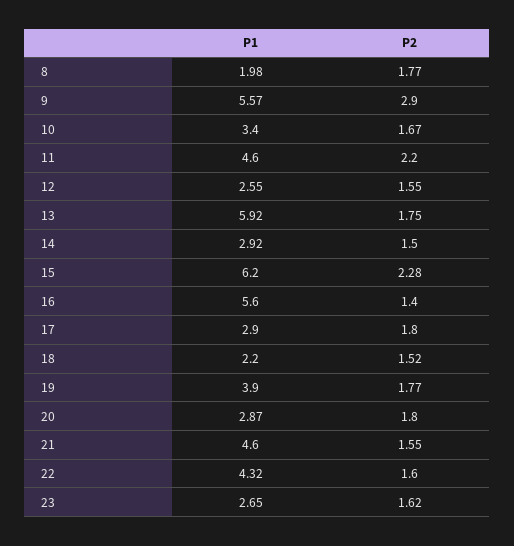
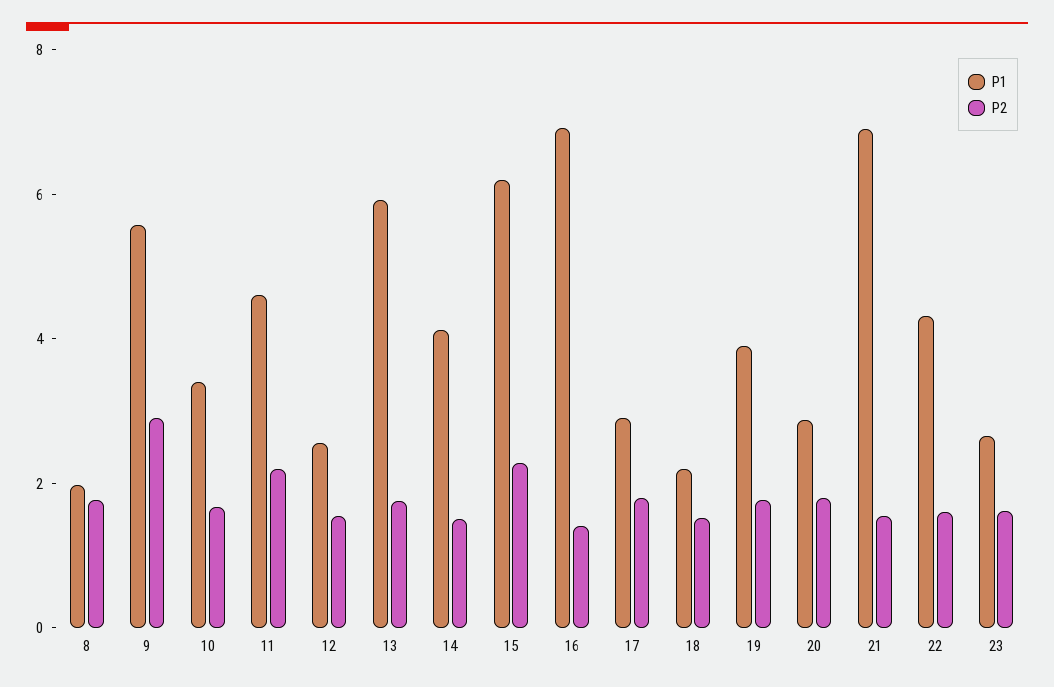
P1, 14: 2.92 -> 4
P1, 16: 5.6 -> 7
P1, 21: 4.6 -> 7

